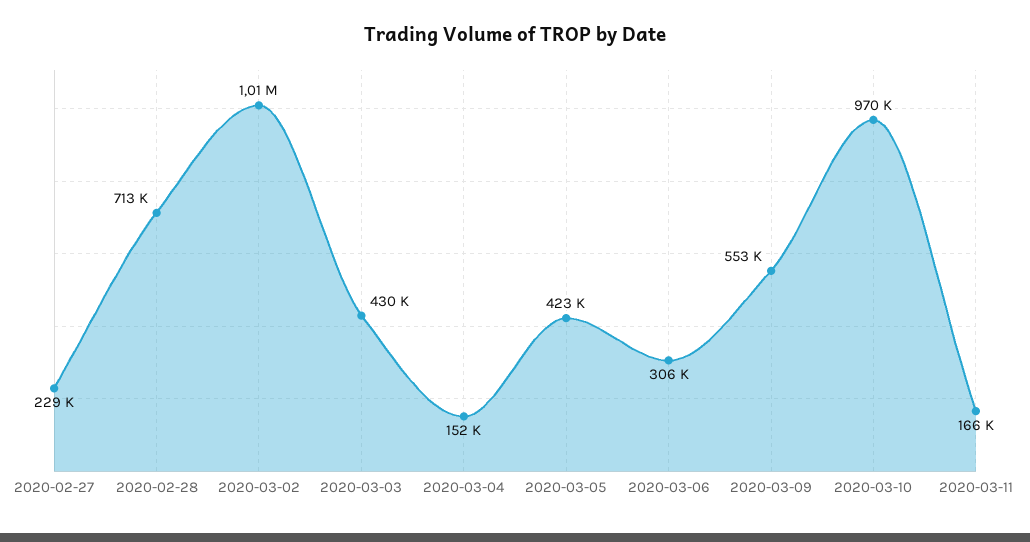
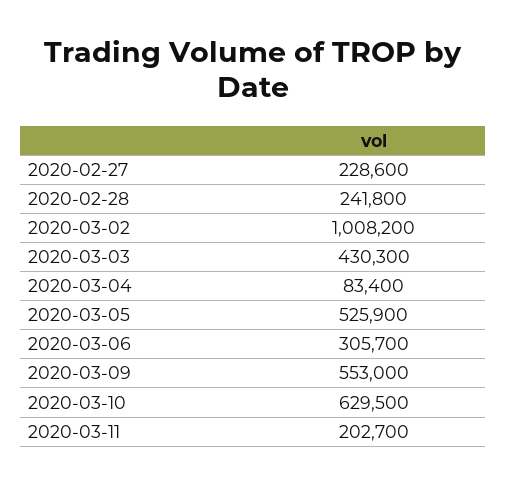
2020-02-28: 713000 -> 241800
2020-03-04: 152000 -> 83400
2020-03-05: 423000 -> 525900
2020-03-10: 970000 -> 629500
2020-03-11: 166000 -> 202700

